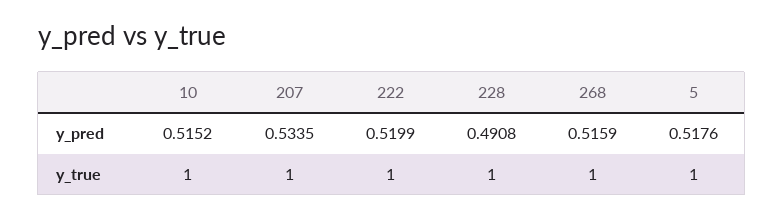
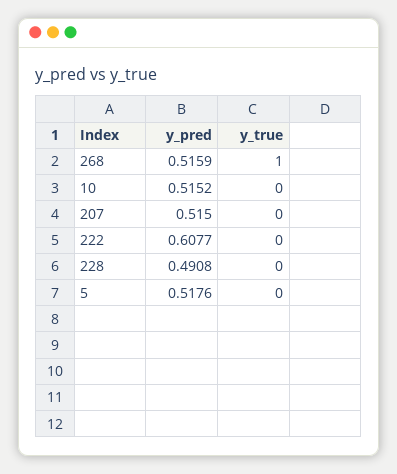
207, y_pred: 0.5335 -> 0.515
222, y_pred: 0.5199 -> 0.6077
10, y_true: 1 -> 0
207, y_true: 1 -> 0
222, y_true: 1 -> 0
228, y_true: 1 -> 0
5, y_true: 1 -> 0

